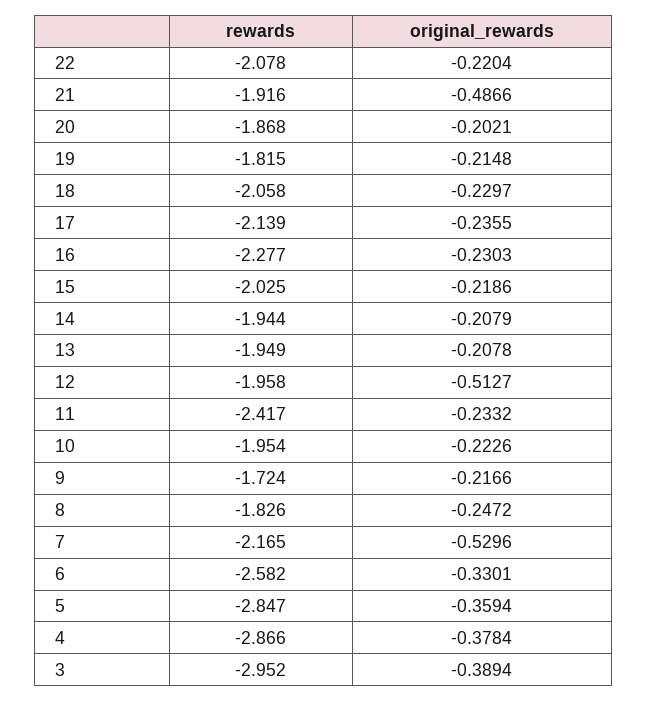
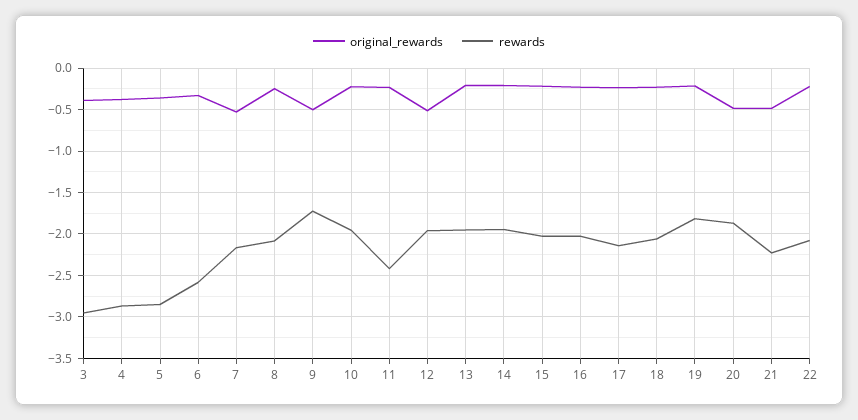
rewards, 21: -1.916 -> -2.2
original_rewards, 20: -0.2021 -> -0.5
rewards, 16: -2.277 -> -2
original_rewards, 9: -0.2166 -> -0.5
rewards, 8: -1.826 -> -2.1

